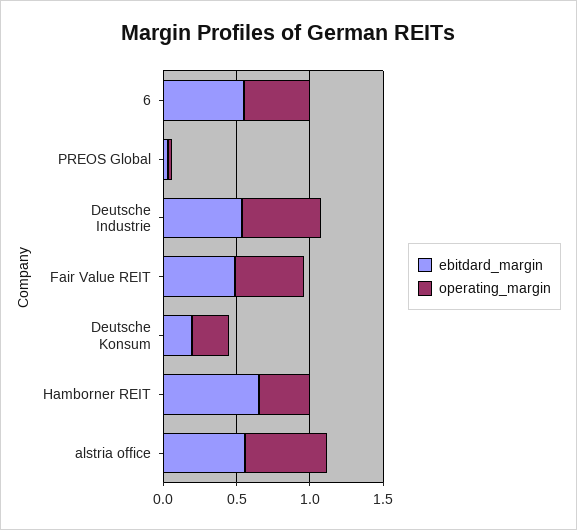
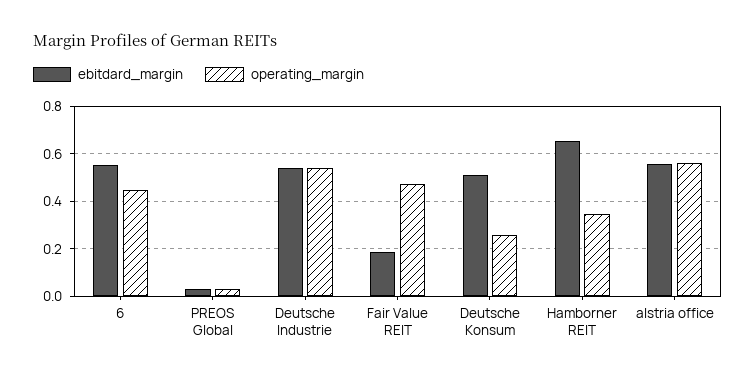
ebitdard_margin, Fair Value REIT: 0.5 -> 0.2
ebitdard_margin, Deutsche Konsum: 0.2 -> 0.5

